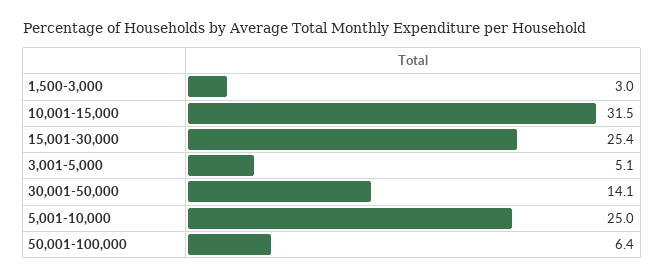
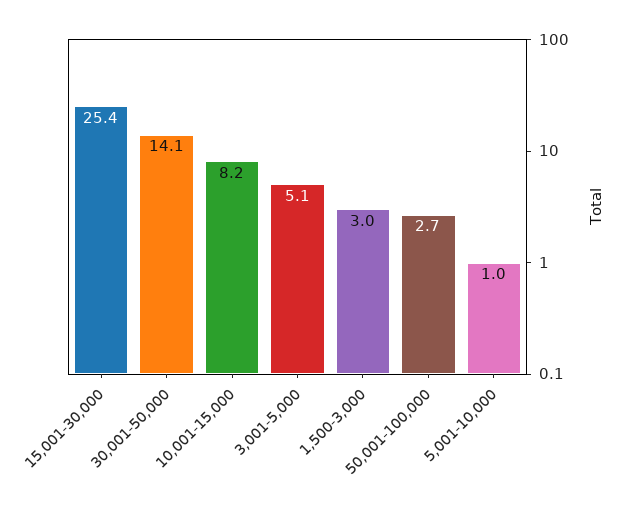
10,001-15,000: 31.5 -> 8.2
5,001-10,000: 25 -> 1
50,001-100,000: 6.4 -> 2.7

